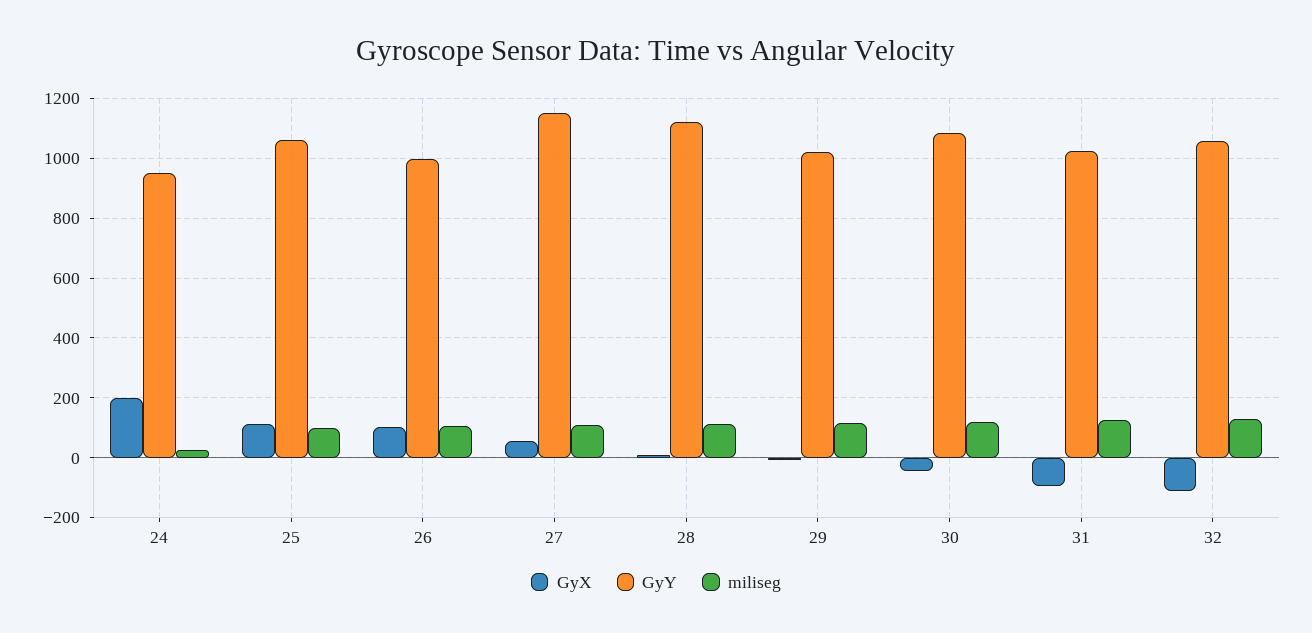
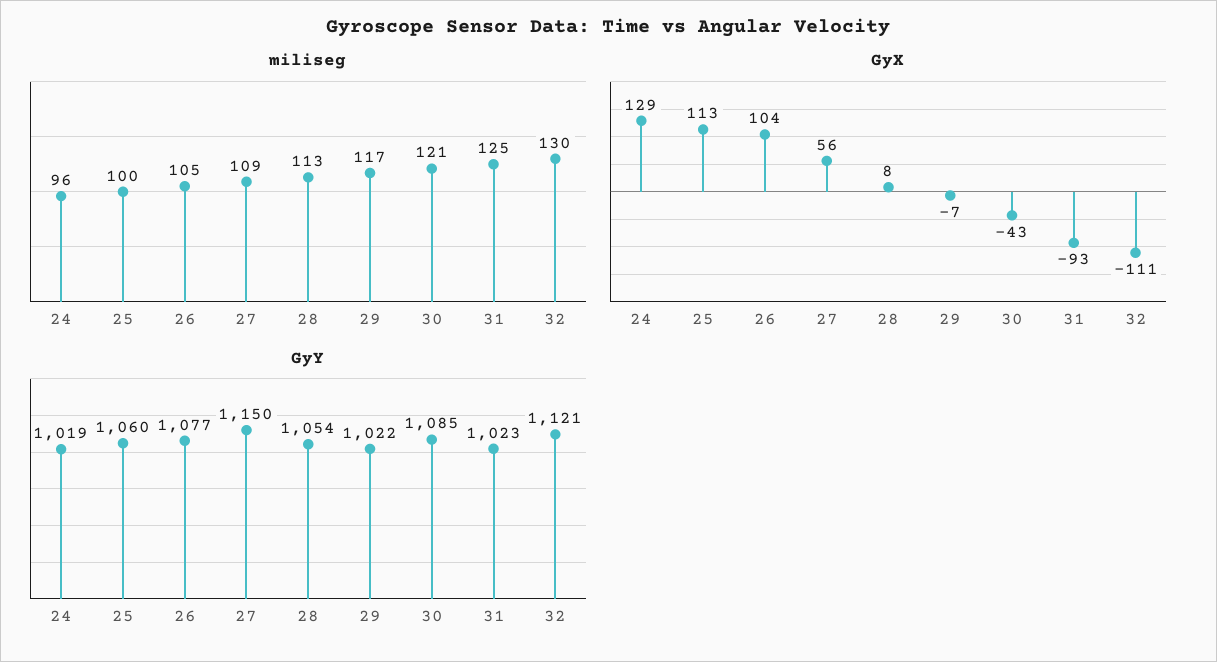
GyX, 24: 200 -> 129
GyY, 24: 950 -> 1019
miliseg, 24: 25 -> 96
GyY, 26: 1000 -> 1077
GyY, 28: 1125 -> 1054
GyY, 32: 1050 -> 1121

